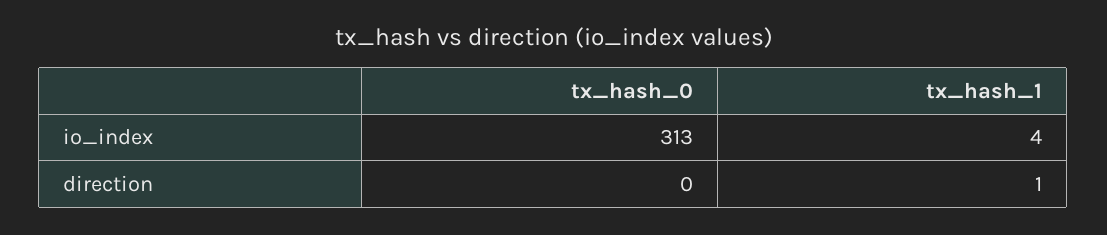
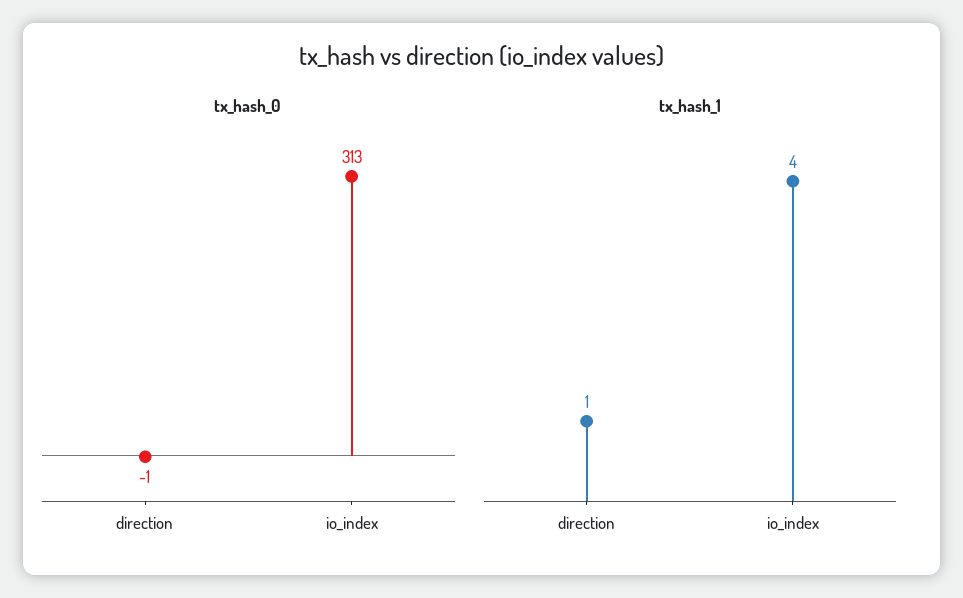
tx_hash_0, direction: 0 -> -1

